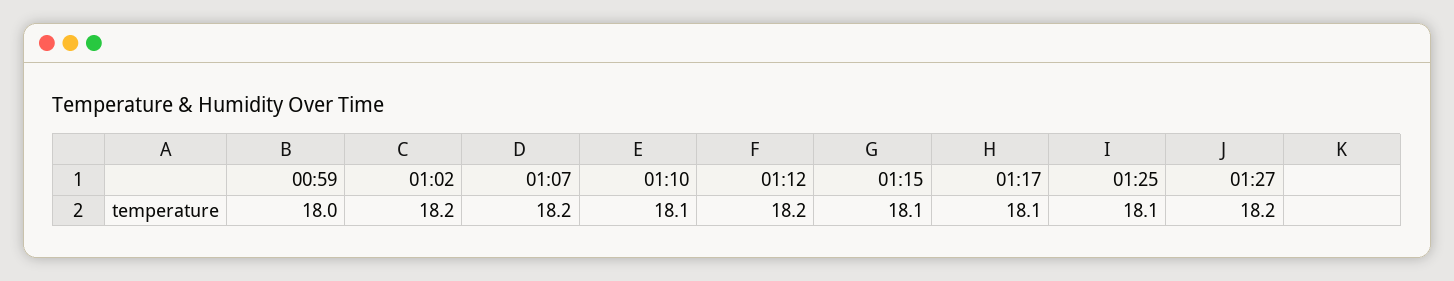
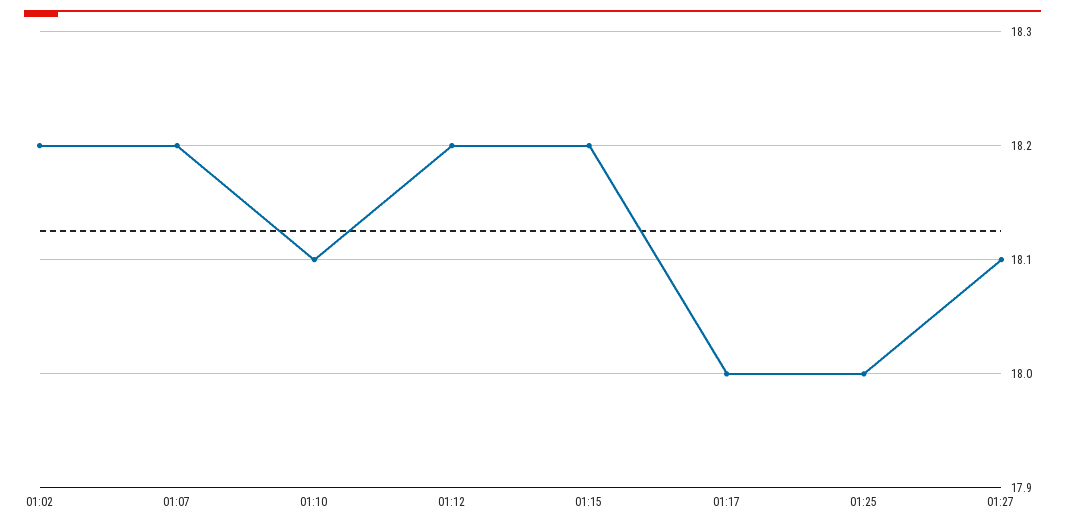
00:59: 18 -> none
01:15: 18.1 -> 18.2
01:17: 18.1 -> 18
01:25: 18.1 -> 18
01:27: 18.2 -> 18.1

